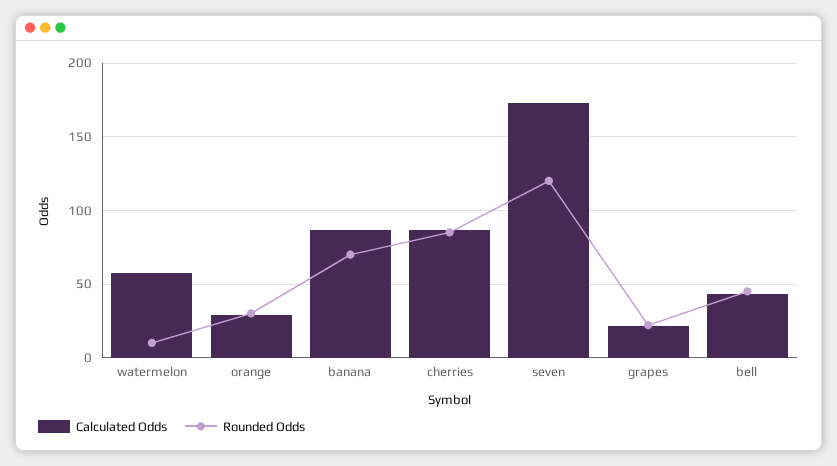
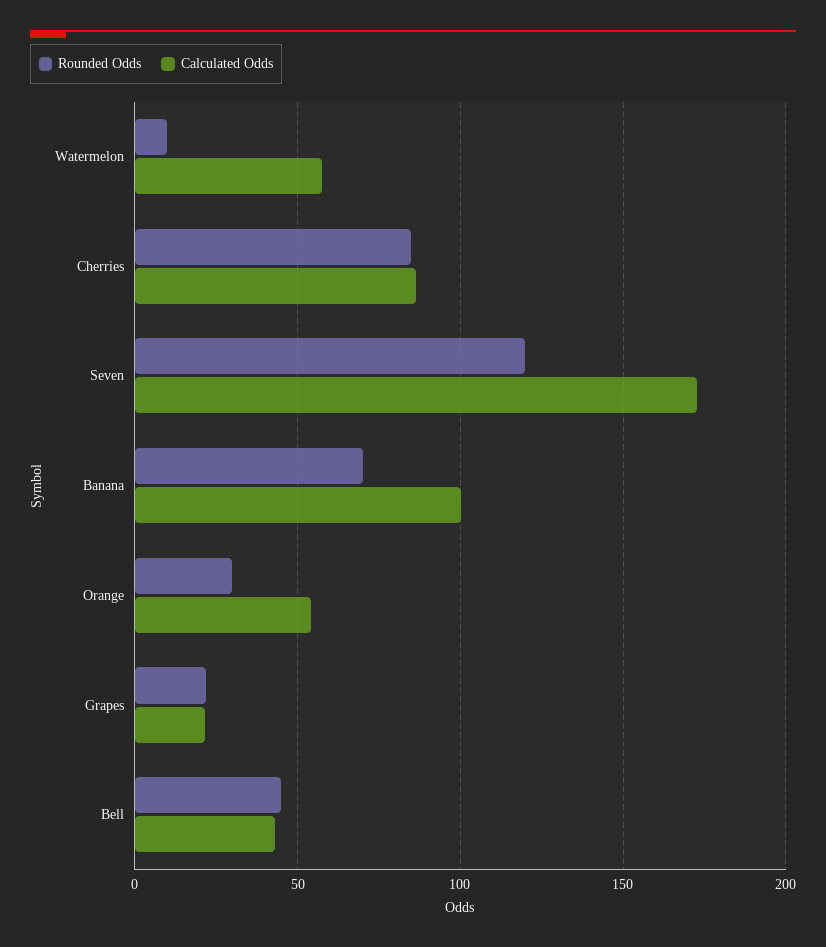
Calculated Odds, orange: 30 -> 55
Calculated Odds, banana: 85 -> 100

